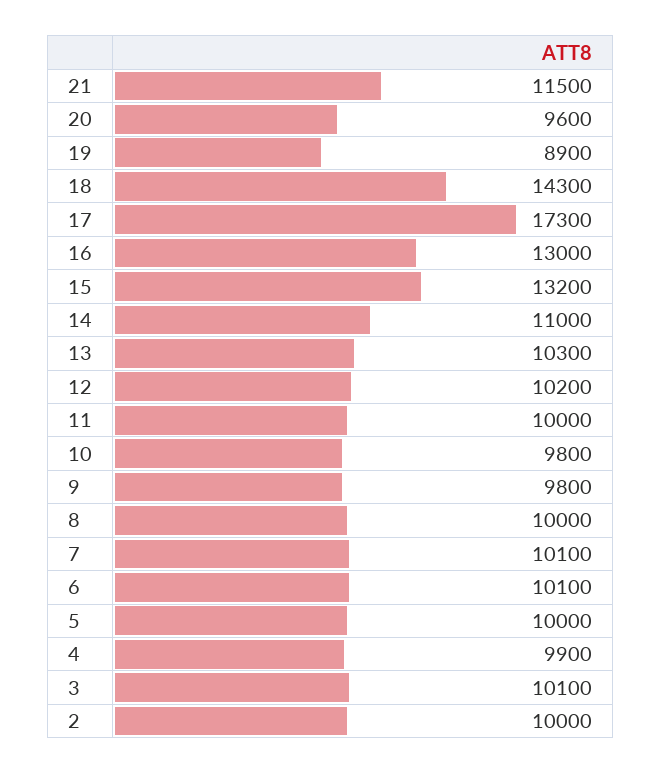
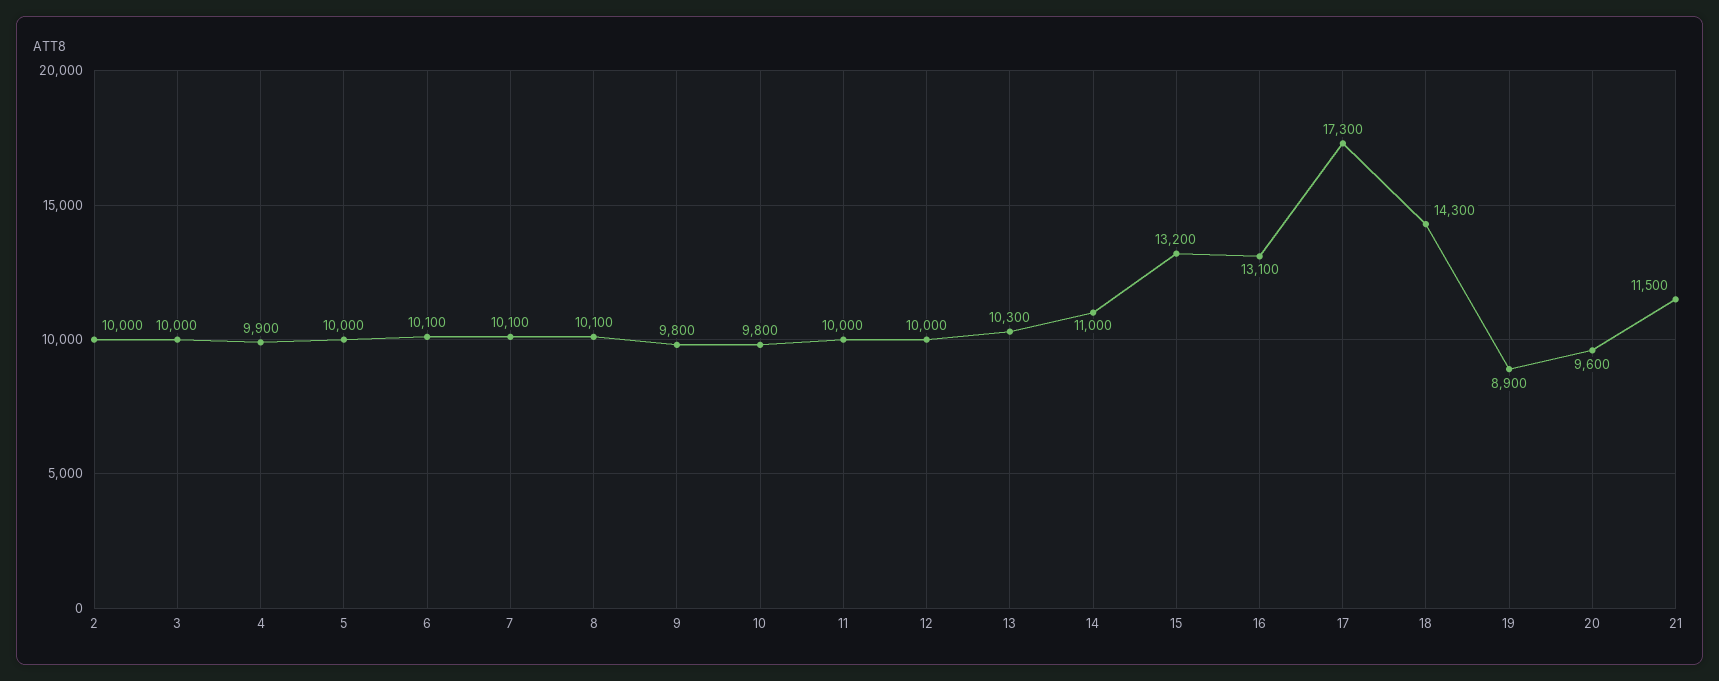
16: 13000 -> 13100
12: 10200 -> 10000
8: 10000 -> 10100
3: 10100 -> 10000

